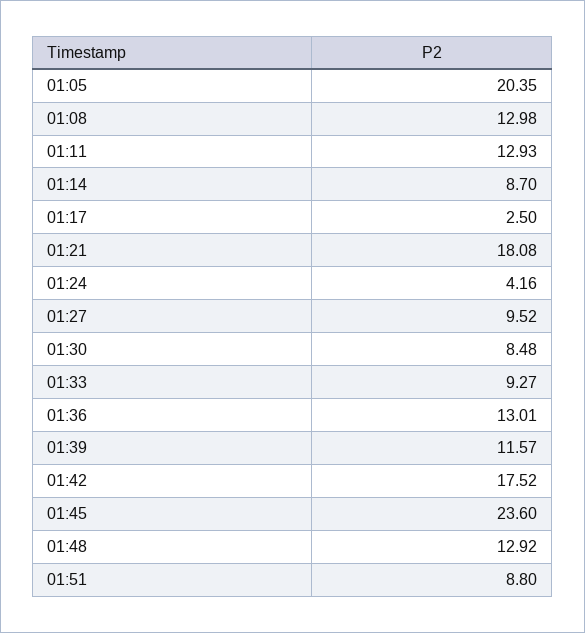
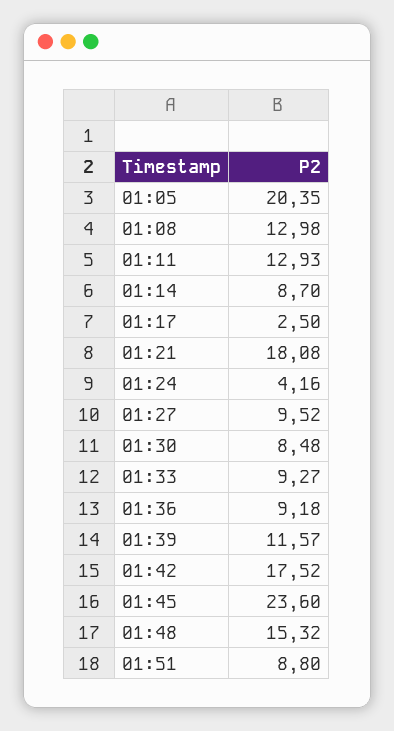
01:36: 13.01 -> 9.18
01:48: 12.92 -> 15.32

